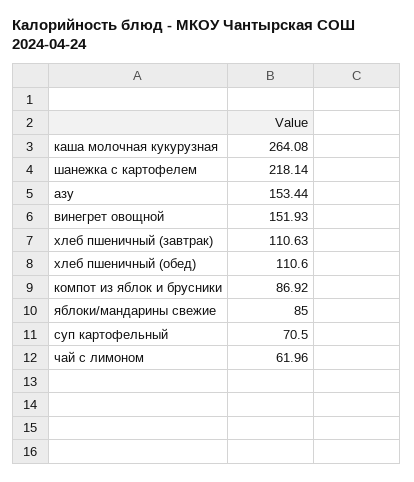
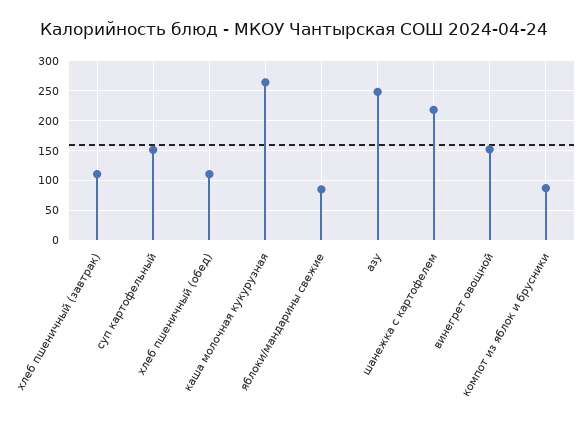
азу: 153.44 -> 250
суп картофельный: 70.5 -> 150
чай с лимоном: 61.96 -> none

